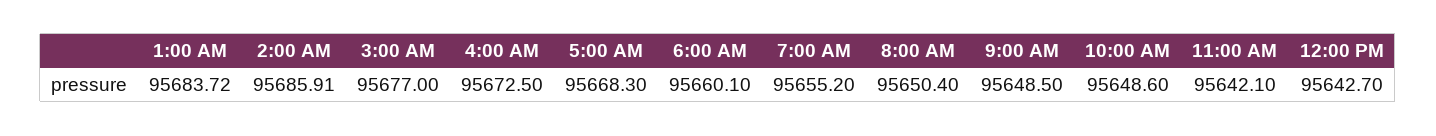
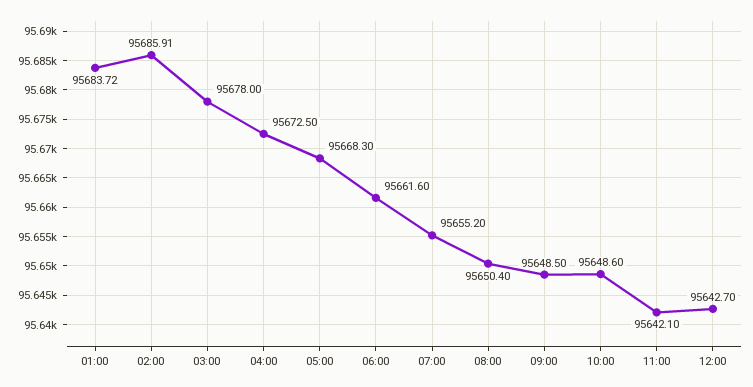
3:00 AM: 95677 -> 95678
6:00 AM: 95660.1 -> 95661.6

